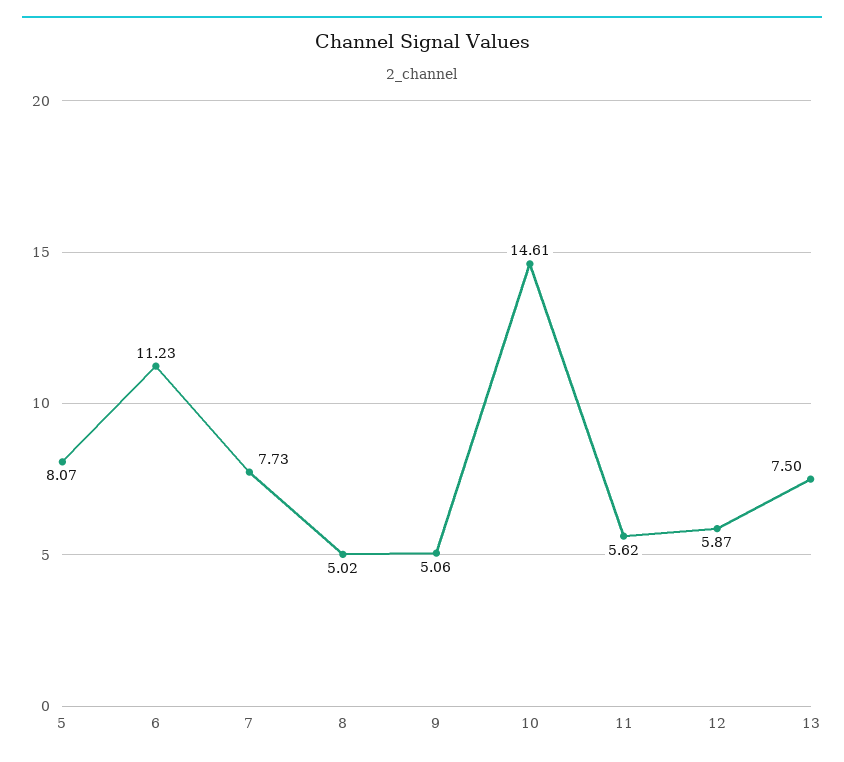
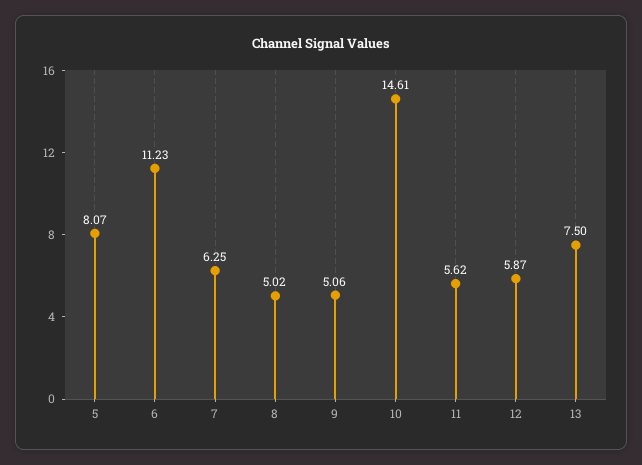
7: 7.73 -> 6.25

